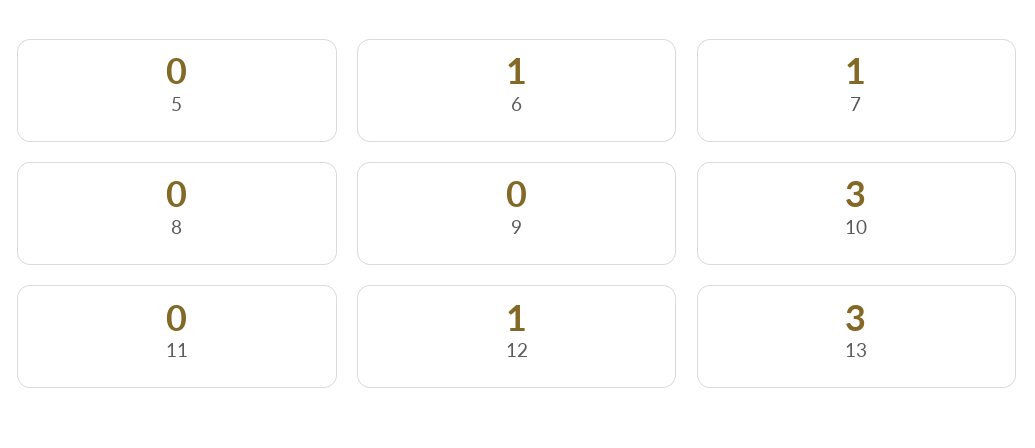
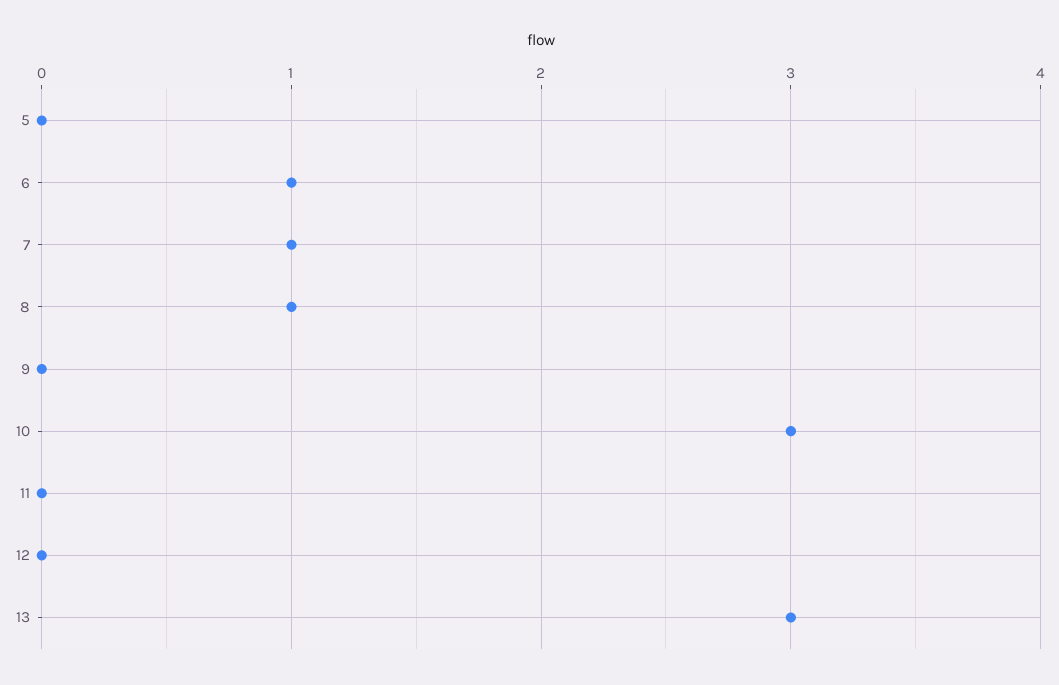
8: 0 -> 1
12: 1 -> 0

